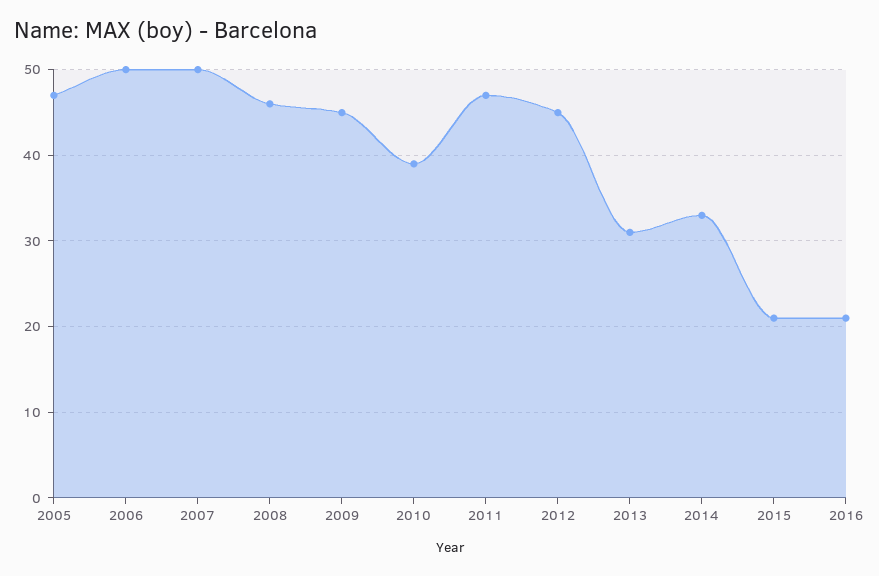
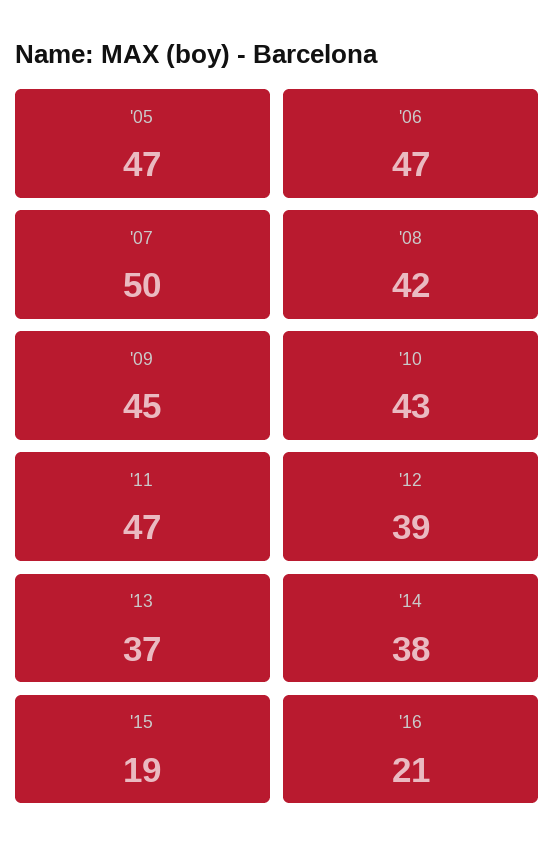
2006: 50 -> 47
2008: 46 -> 42
2010: 39 -> 43
2012: 45 -> 39
2013: 31 -> 37
2014: 33 -> 38
2015: 21 -> 19

